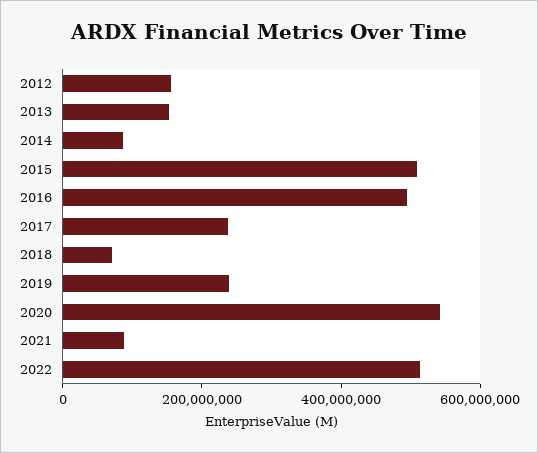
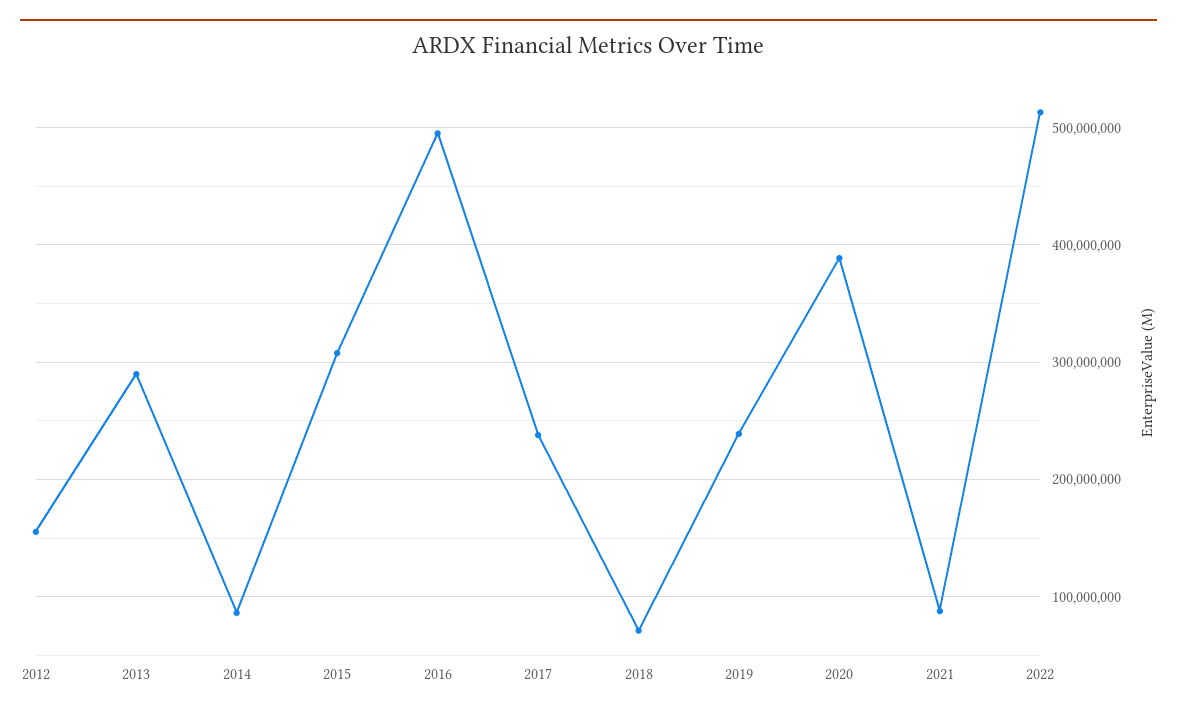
2013: 150000000 -> 290000000
2015: 500000000 -> 310000000
2020: 550000000 -> 390000000

